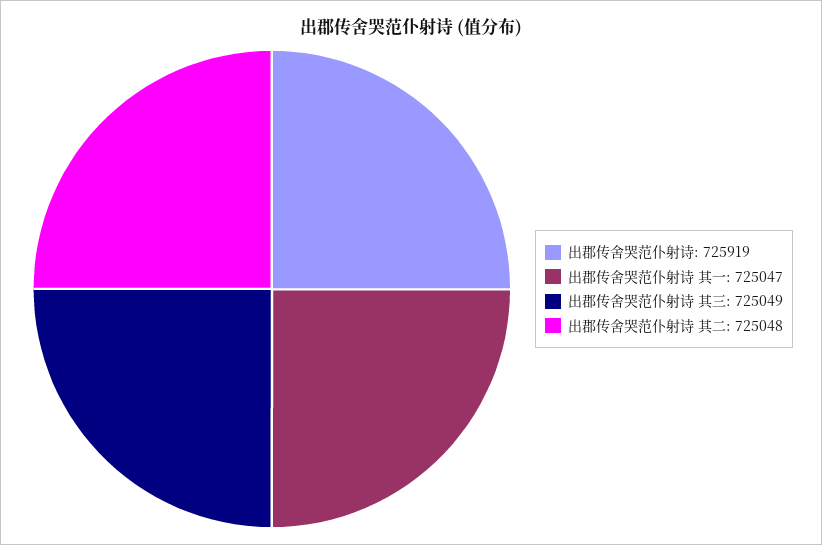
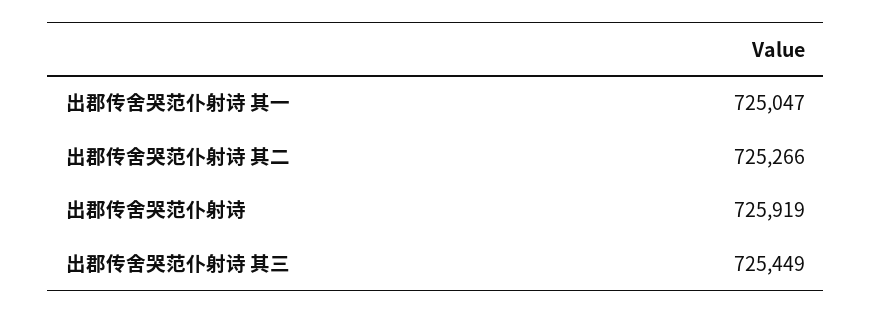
出郡传舍哭范仆射诗 其三: 725049 -> 725449
出郡传舍哭范仆射诗 其二: 725048 -> 725266

